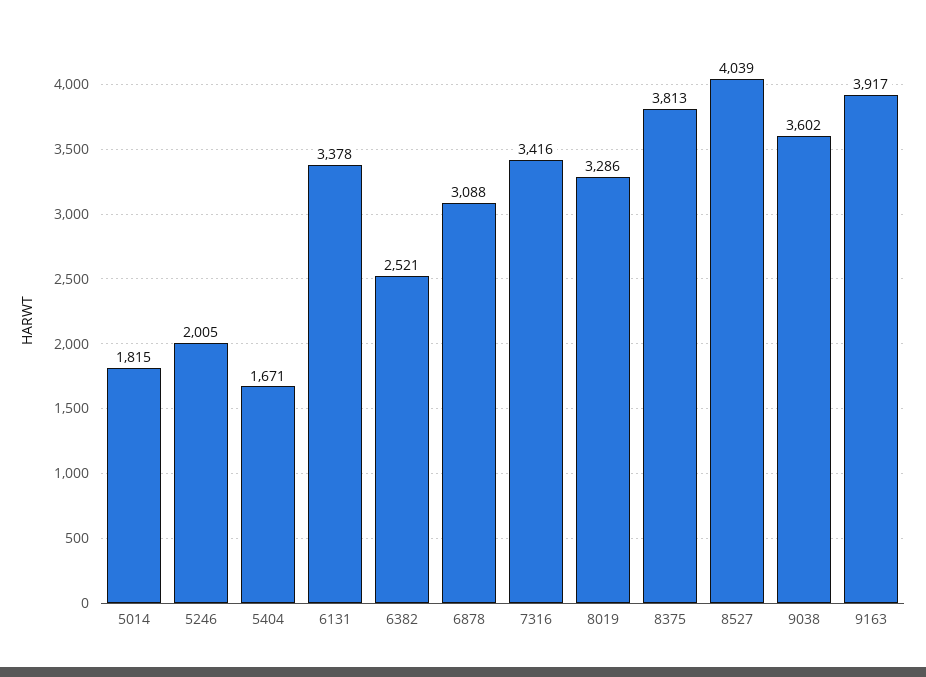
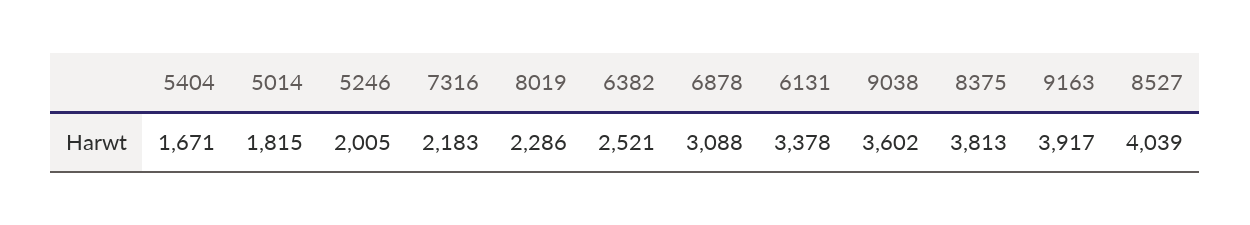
7316: 3416 -> 2183
8019: 3286 -> 2286

